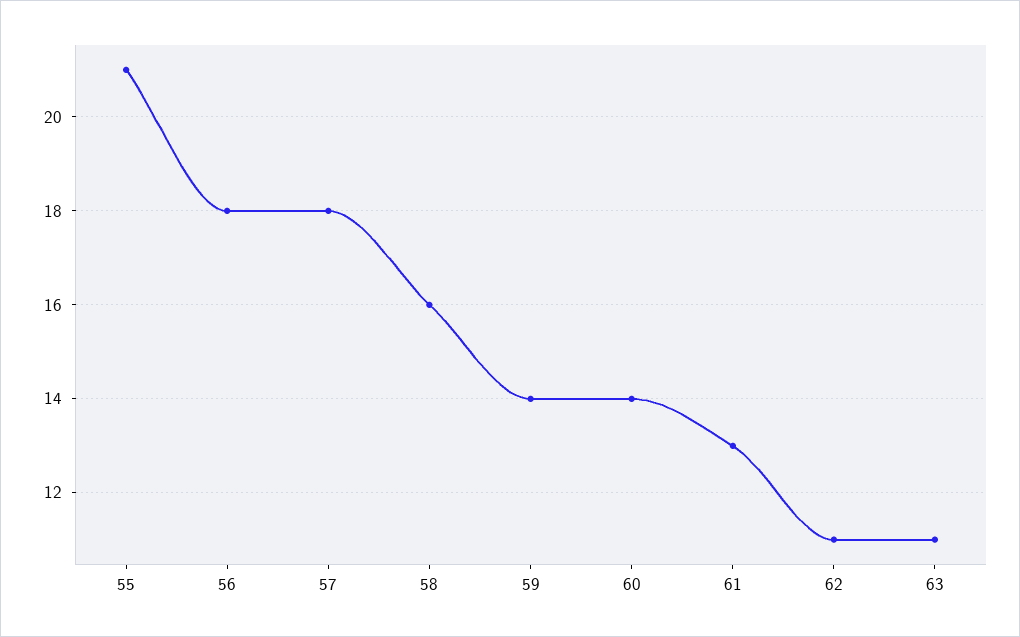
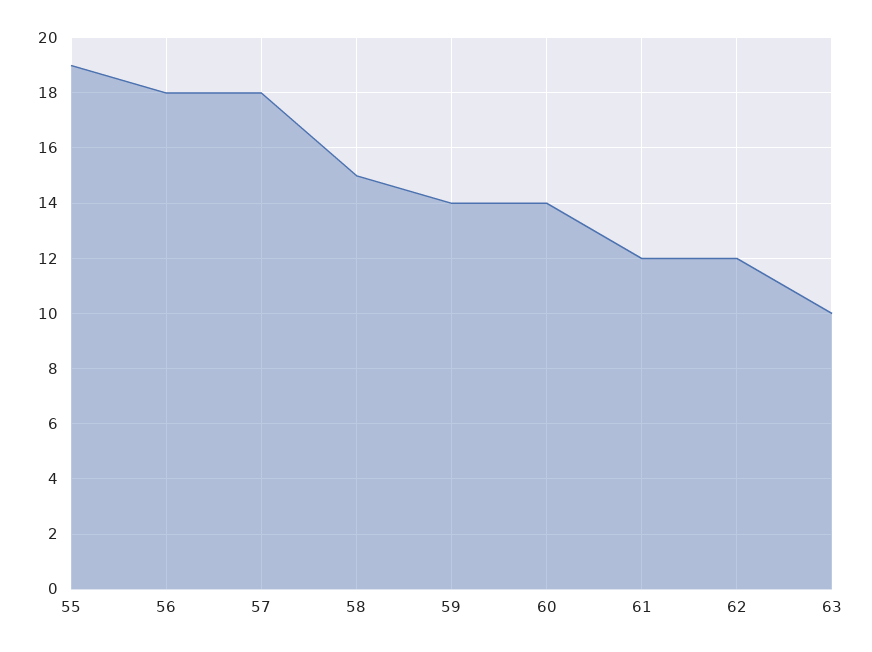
55: 21 -> 19
58: 16 -> 15
61: 13 -> 12
62: 11 -> 12
63: 11 -> 10

